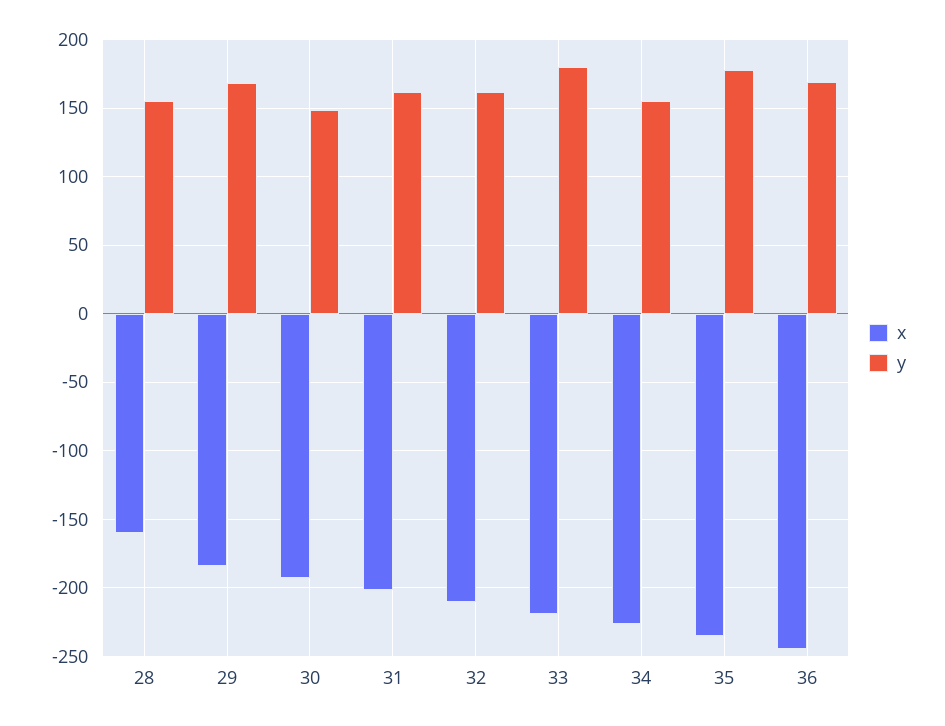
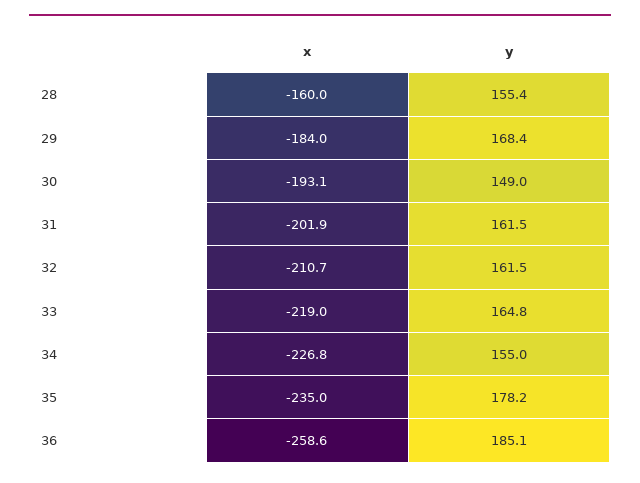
y, 33: 180 -> 164.8
x, 36: -245 -> -258.6
y, 36: 170 -> 185.1

